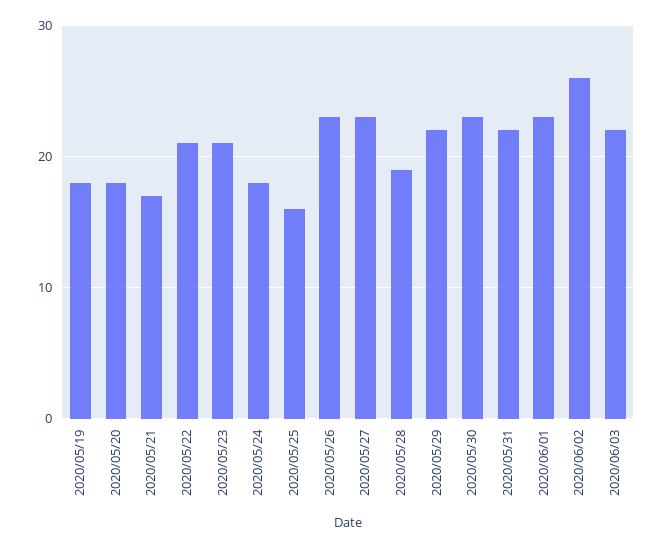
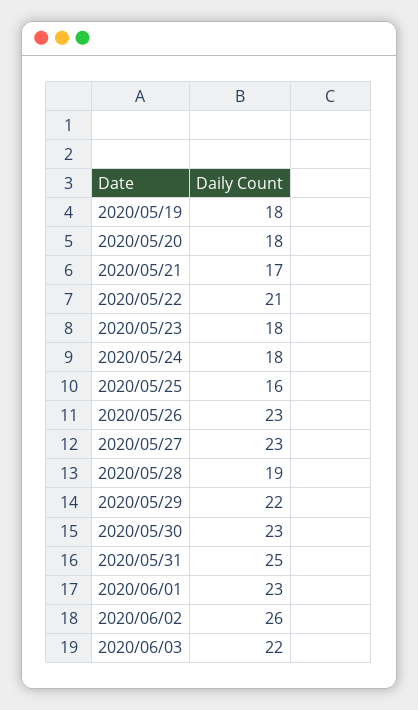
2020/05/23: 21 -> 18
2020/05/31: 22 -> 25

